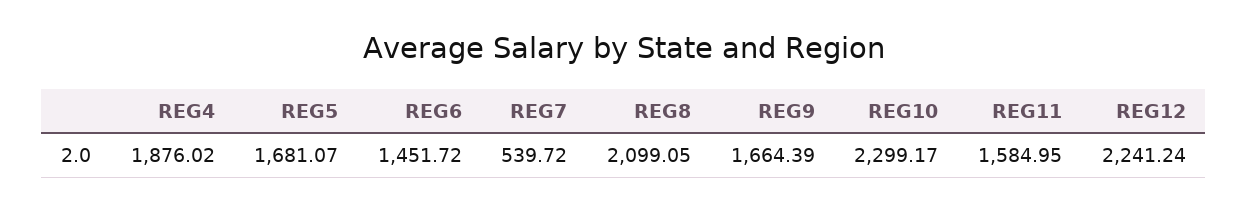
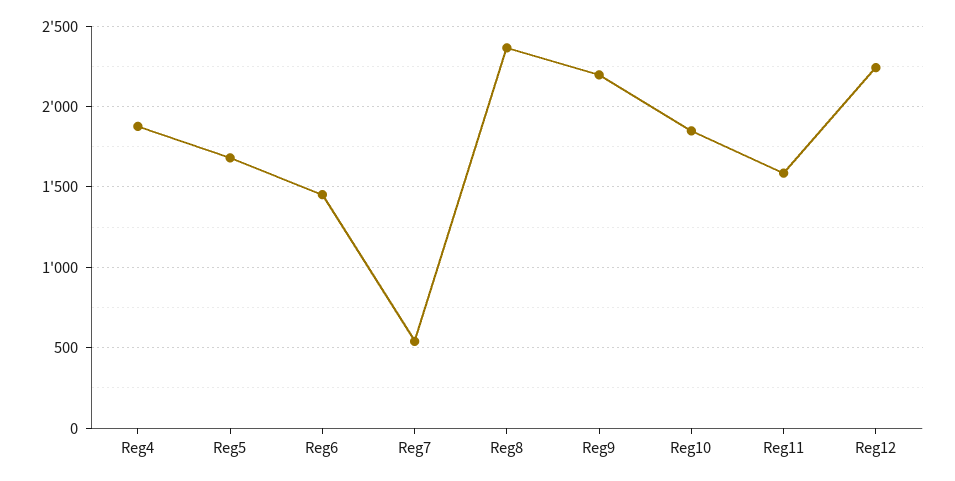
REG8: 2099.05 -> 2350
REG9: 1664.39 -> 2200
REG10: 2299.17 -> 1850

